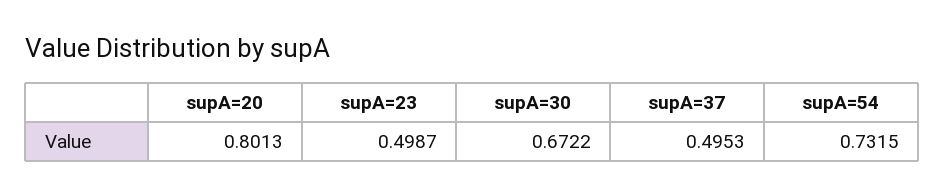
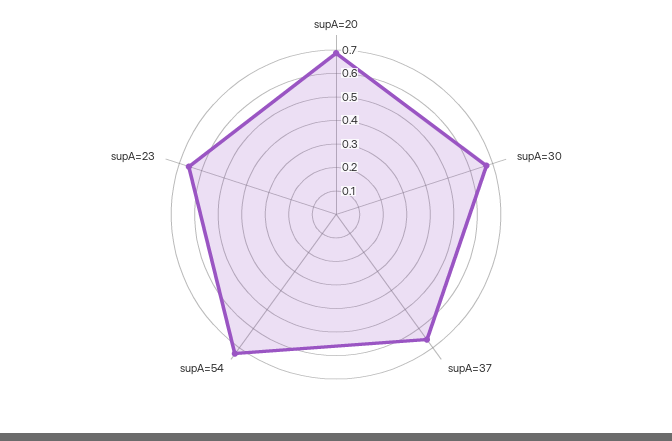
supA=20: 0.8013 -> 0.7
supA=23: 0.4987 -> 0.65
supA=37: 0.4953 -> 0.65

